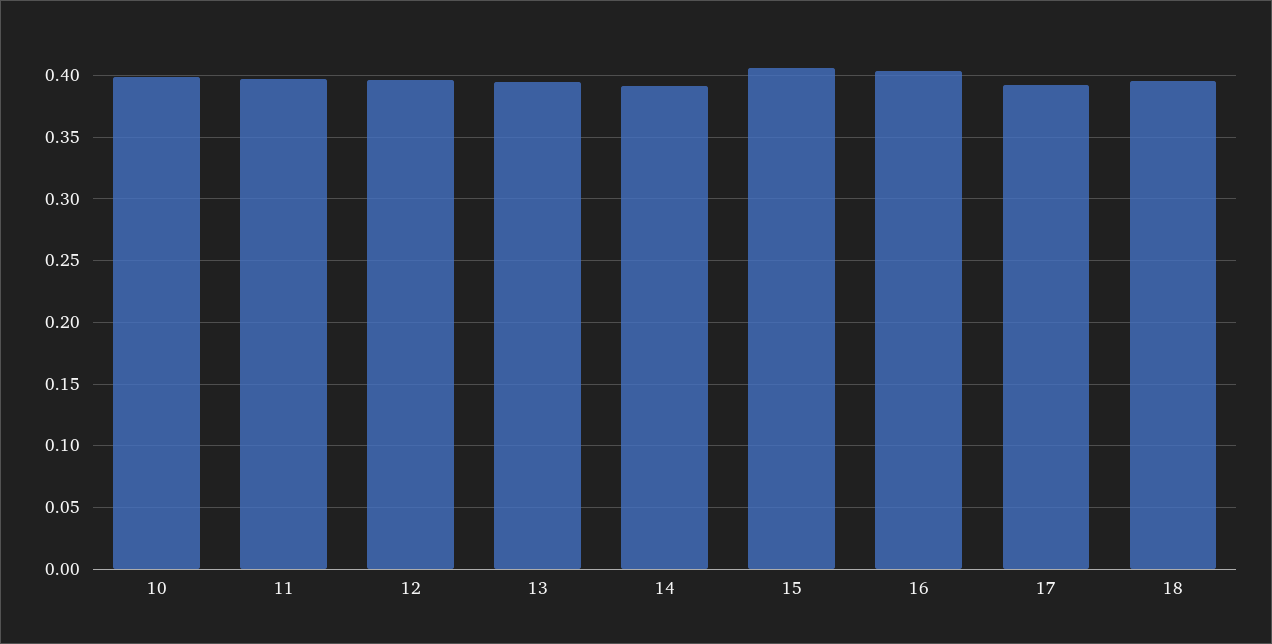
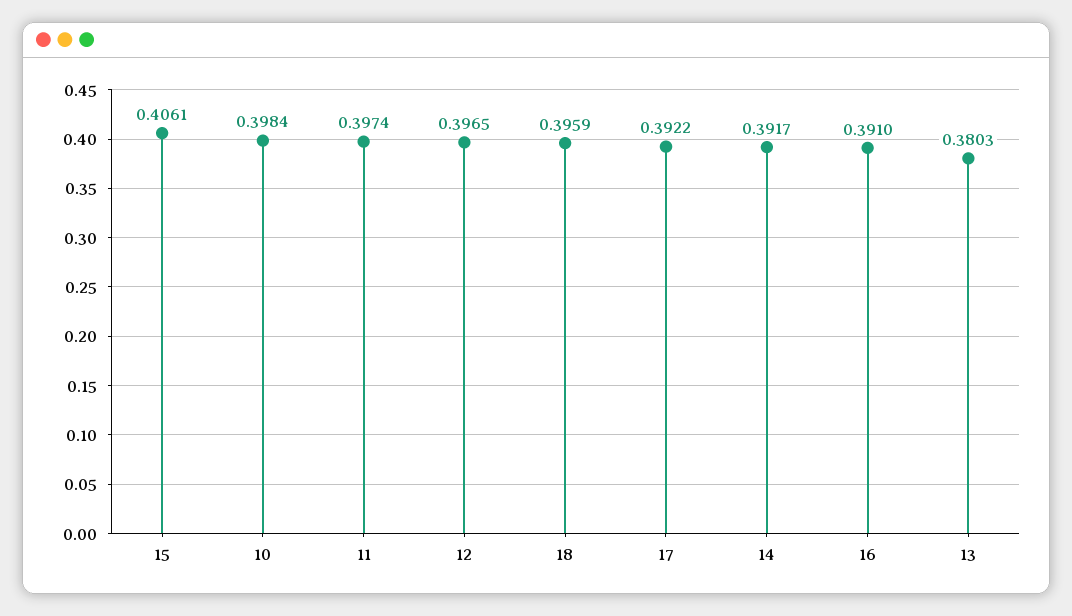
13: 0.395 -> 0.3803
16: 0.405 -> 0.391

